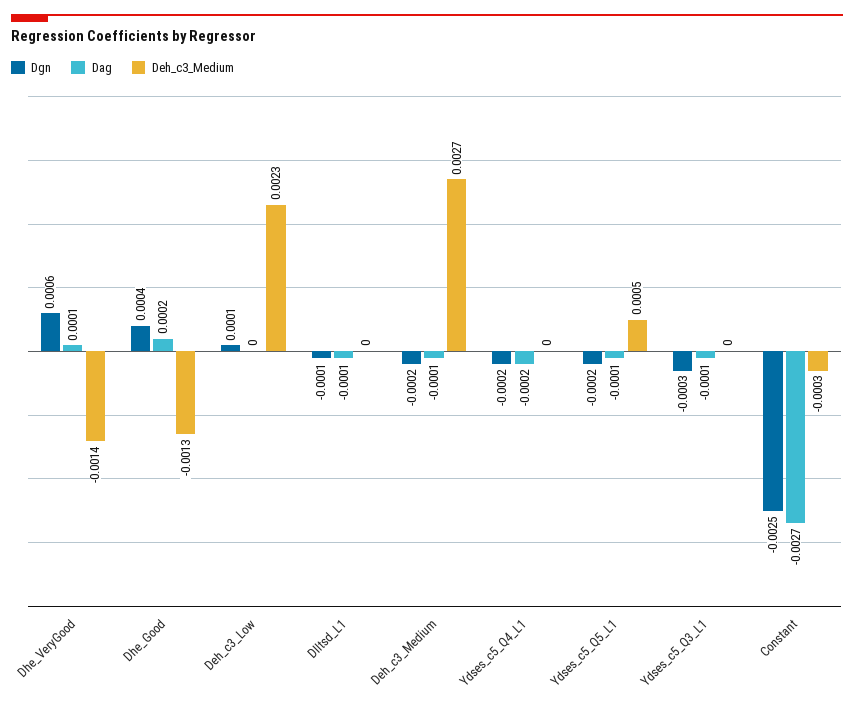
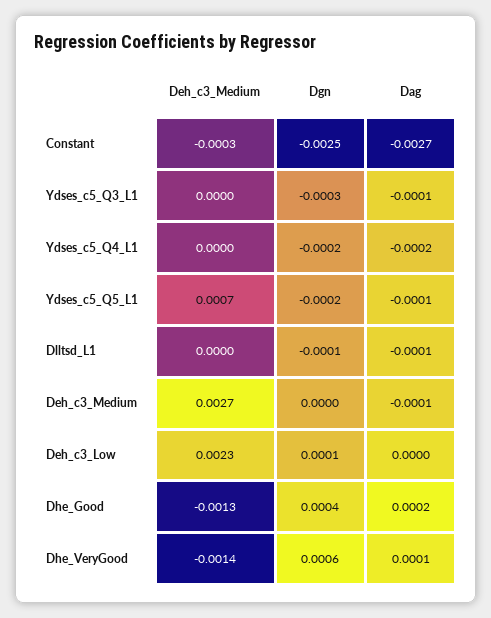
Dgn, Deh_c3_Medium: -0.0002 -> 0
Deh_c3_Medium, Ydses_c5_Q5_L1: 0.0005 -> 0.0007

